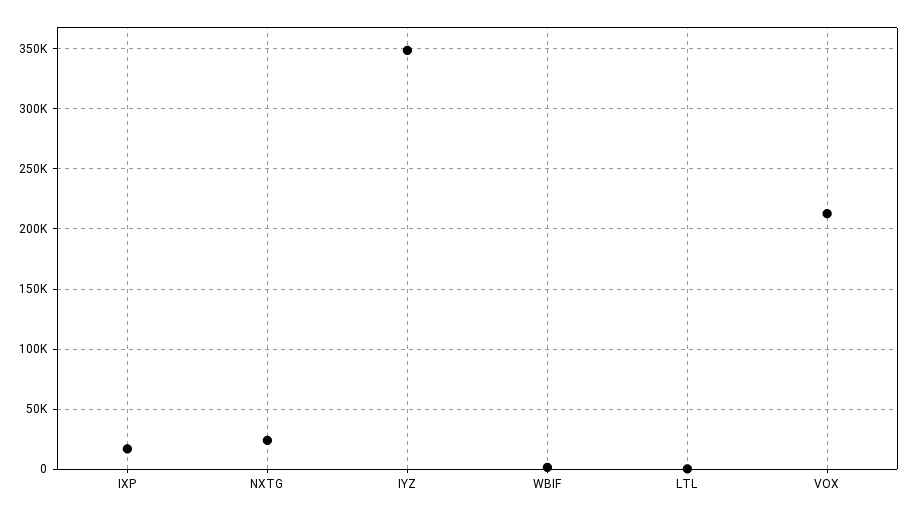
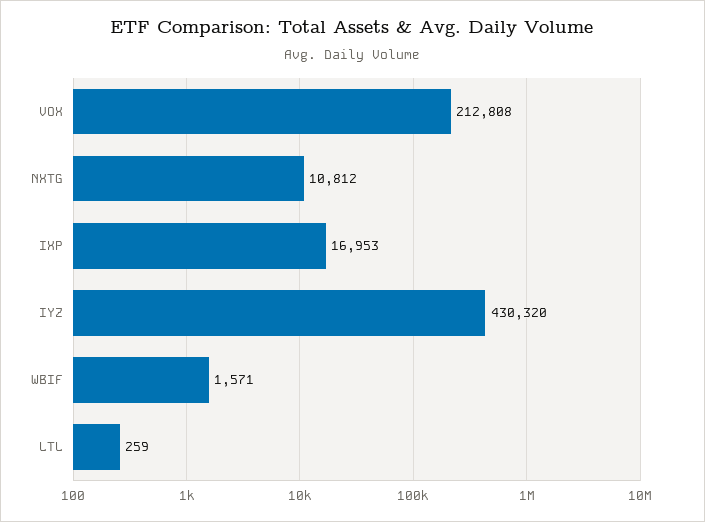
NXTG: 25000 -> 10812
IYZ: 350000 -> 430320

